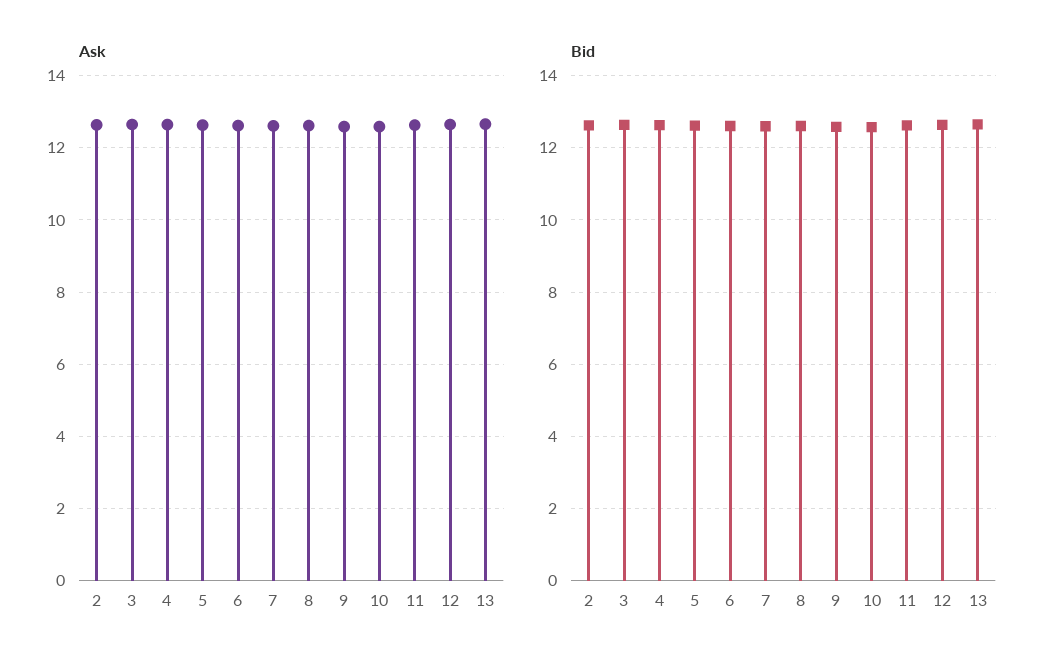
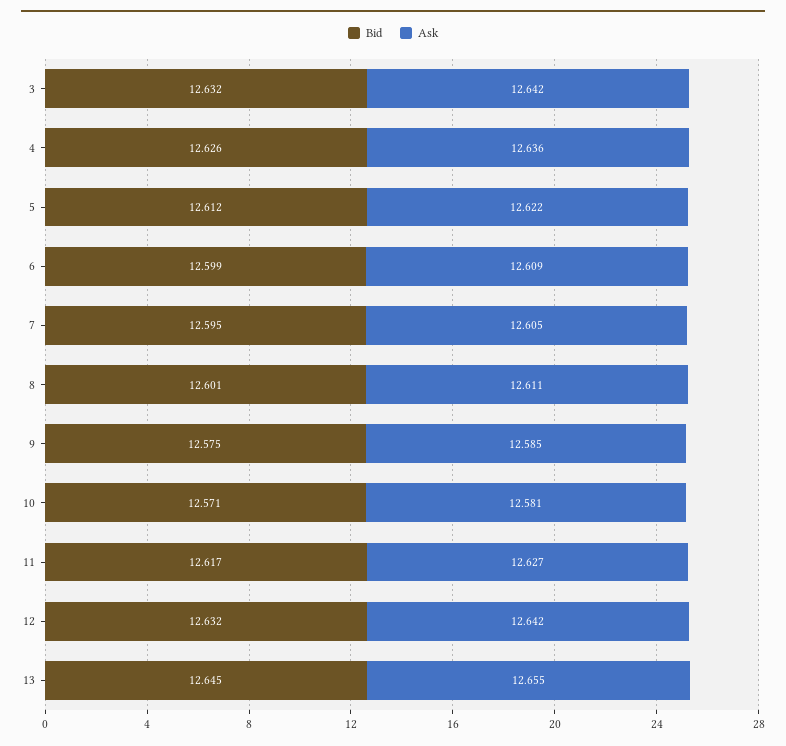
Ask, 2: 12.6 -> none
Bid, 2: 12.6 -> none

